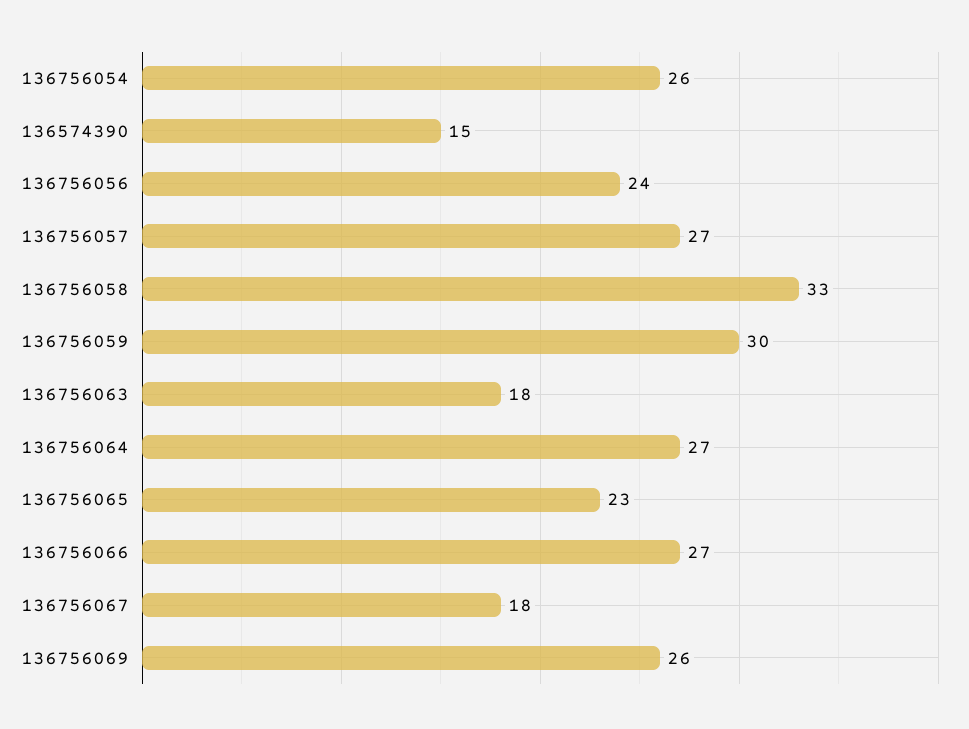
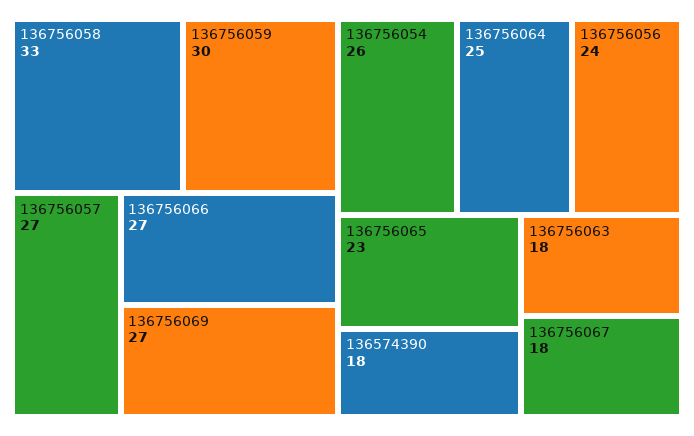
136574390: 15 -> 18
136756064: 27 -> 25
136756069: 26 -> 27

